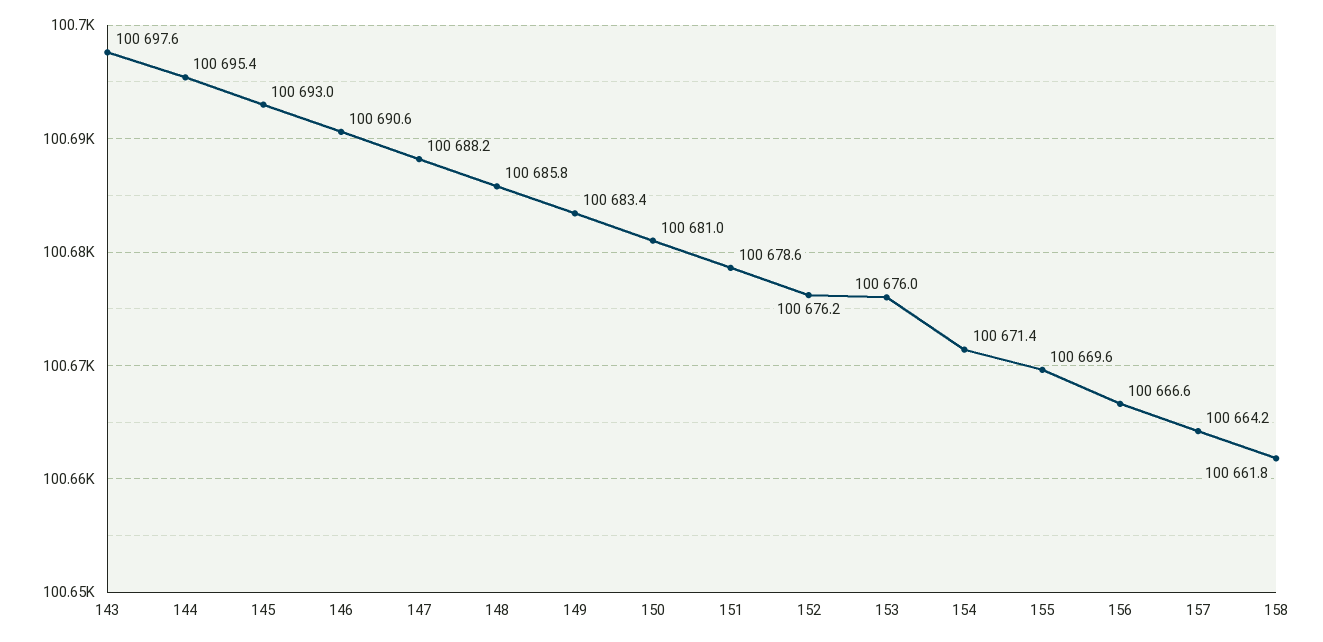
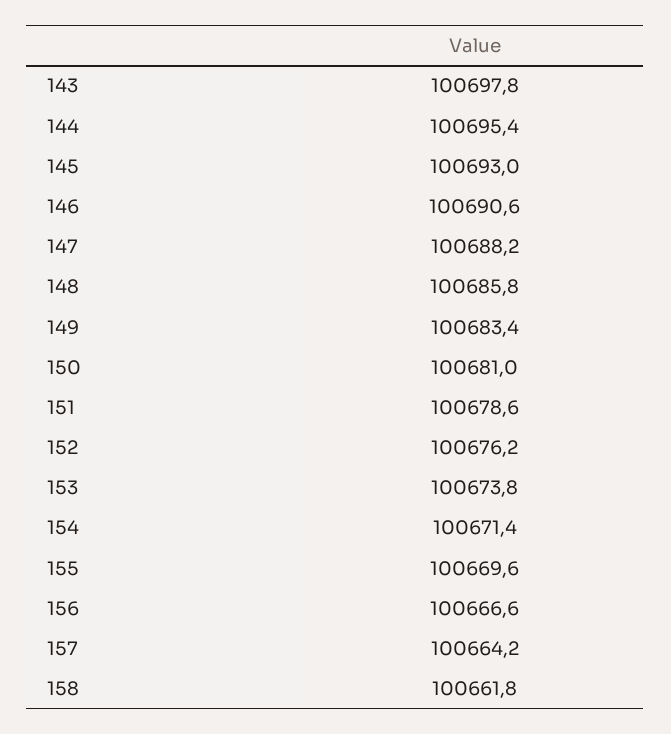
143: 100697.6 -> 100697.8
153: 100676 -> 100673.8

